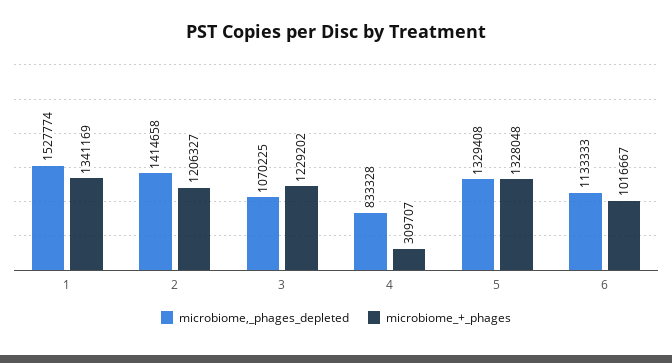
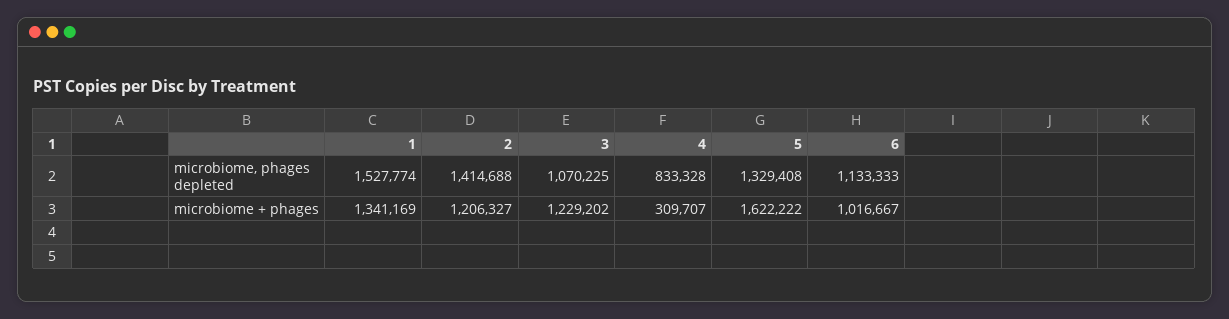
microbiome,_phages_depleted, 2: 1414658 -> 1414688
microbiome_+_phages, 5: 1328048 -> 1622222

